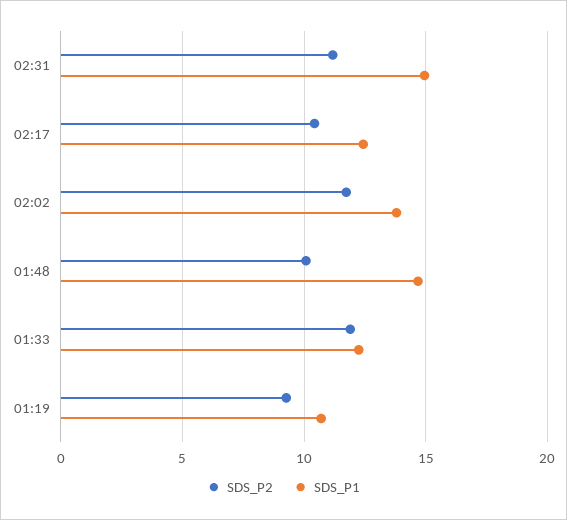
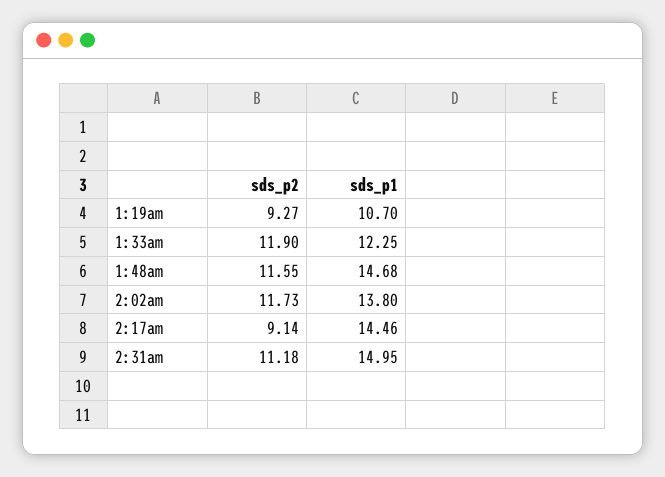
SDS_P2, 02:17: 10.5 -> 9.14
SDS_P1, 02:17: 12.5 -> 14.46
SDS_P2, 01:48: 10 -> 11.55

